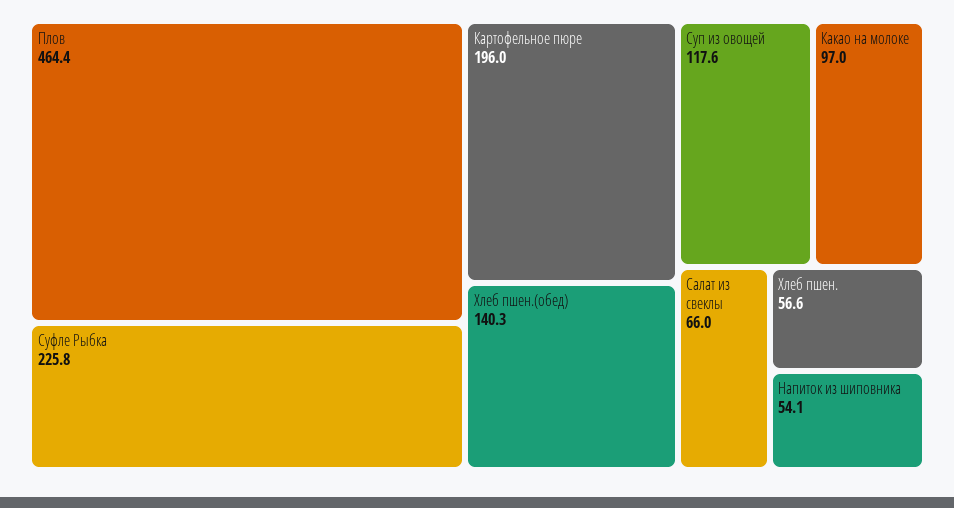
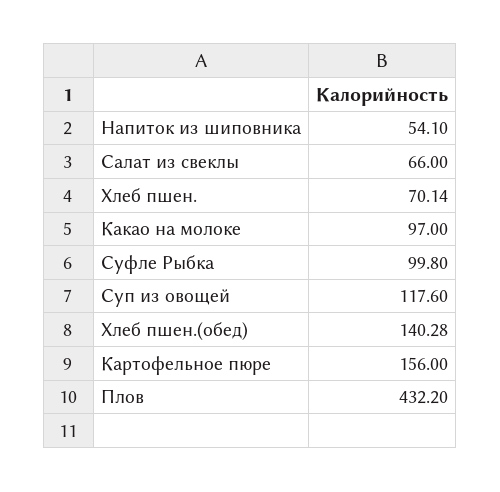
Плов: 464.4 -> 432.2
Суфле Рыбка: 225.8 -> 99.8
Картофельное пюре: 196 -> 156
Хлеб пшен.: 56.6 -> 70.14

